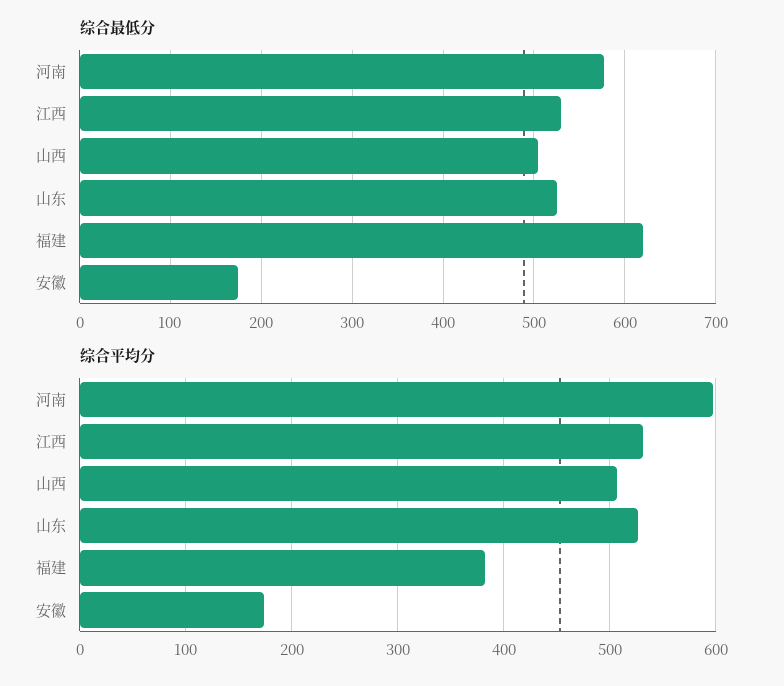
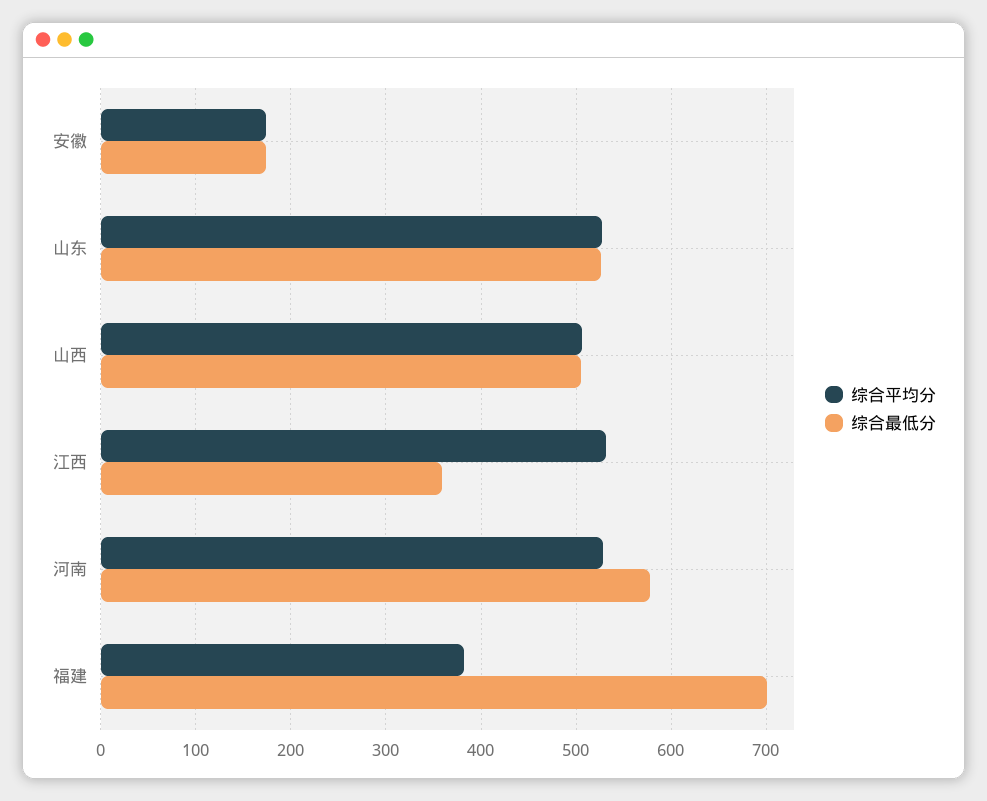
综合最低分, 江西: 530 -> 360
综合最低分, 福建: 620 -> 700
综合平均分, 河南: 600 -> 530

